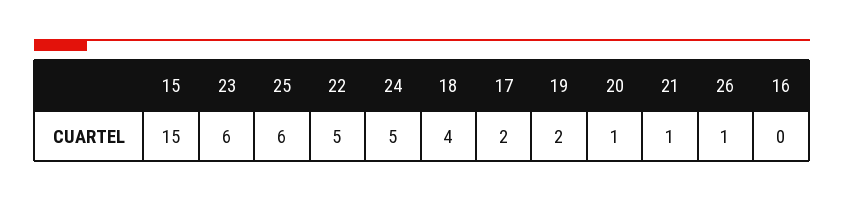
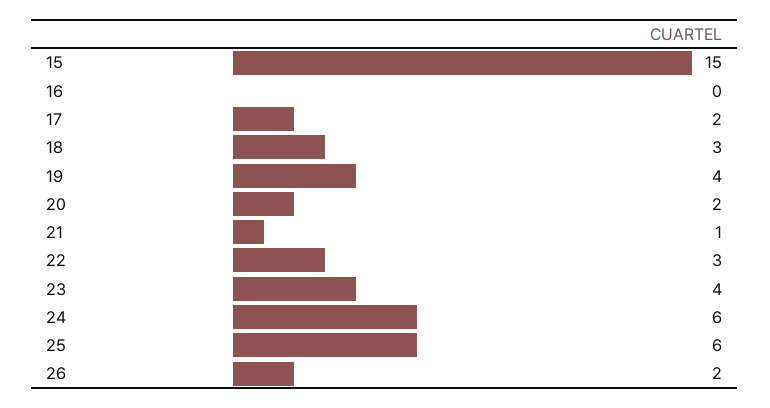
23: 6 -> 4
22: 5 -> 3
24: 5 -> 6
18: 4 -> 3
19: 2 -> 4
20: 1 -> 2
26: 1 -> 2

